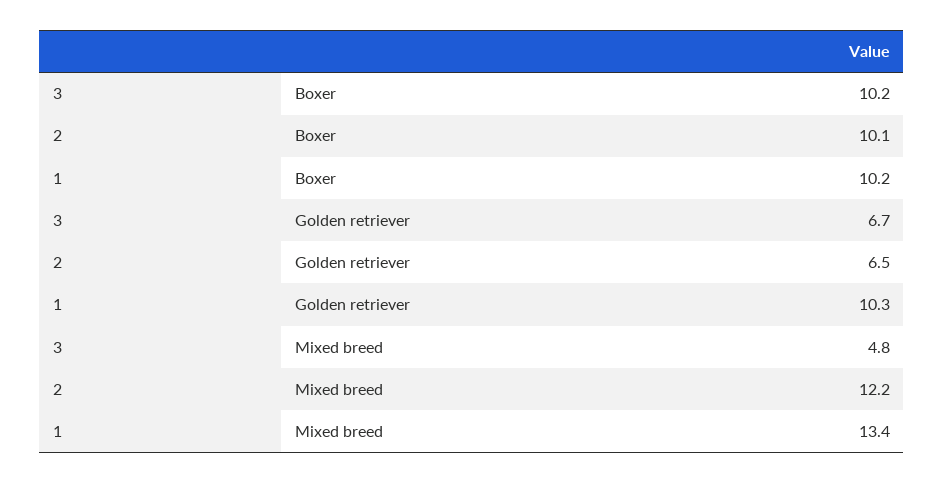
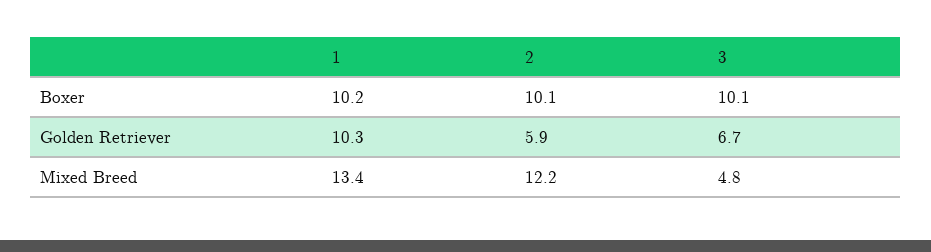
3, Boxer: 10.2 -> 10.1
2, Golden retriever: 6.5 -> 5.9

